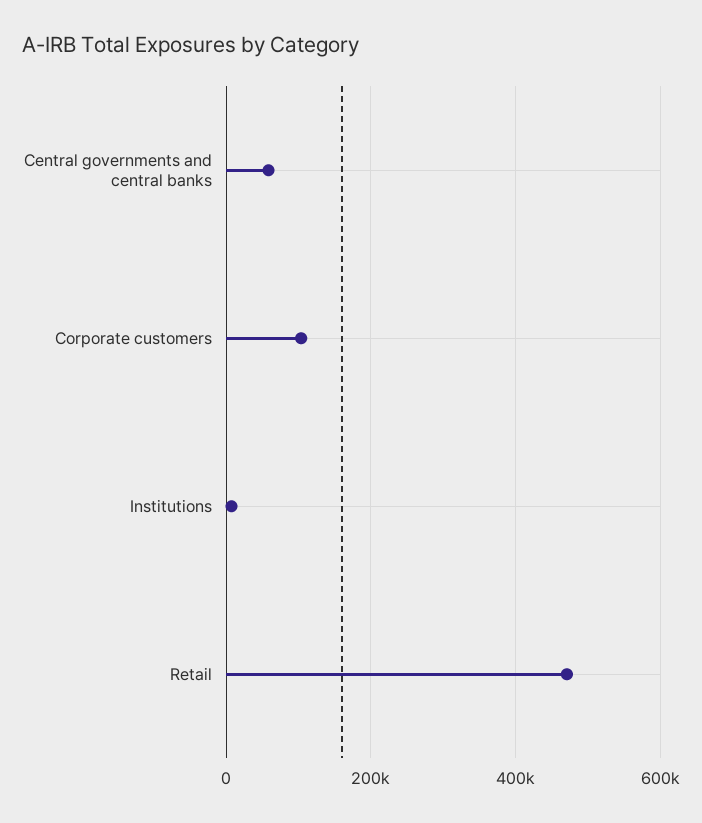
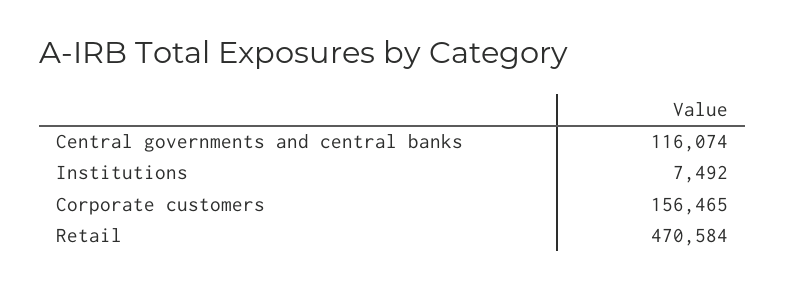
Central governments and central banks: 60000 -> 116074
Corporate customers: 100000 -> 156465

